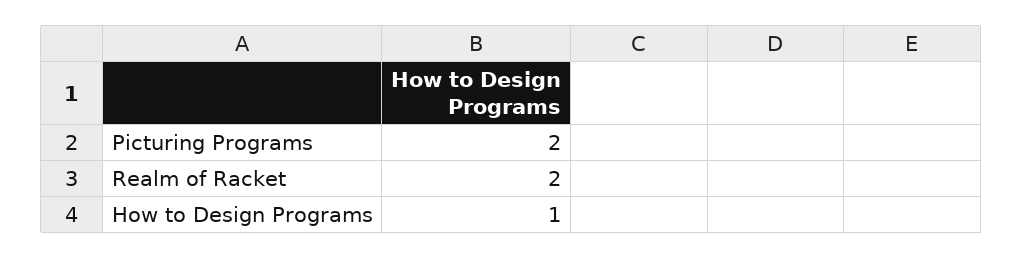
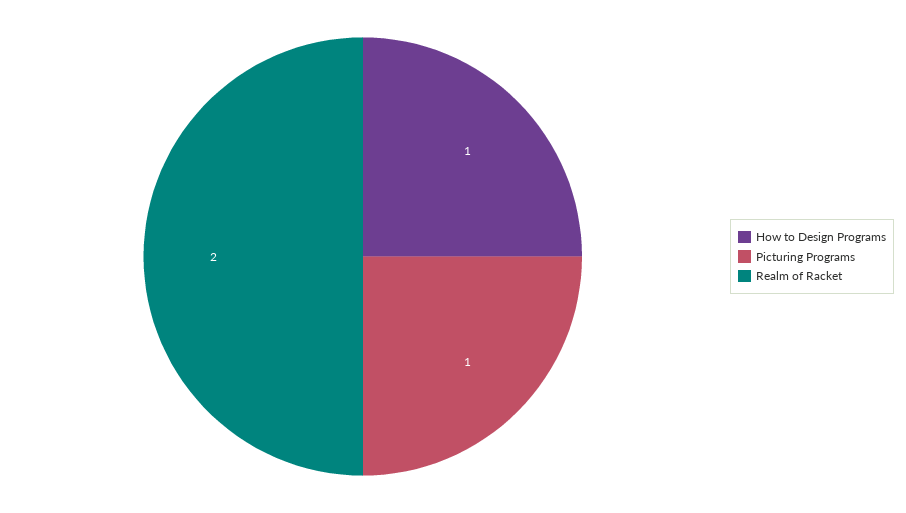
Picturing Programs: 2 -> 1

